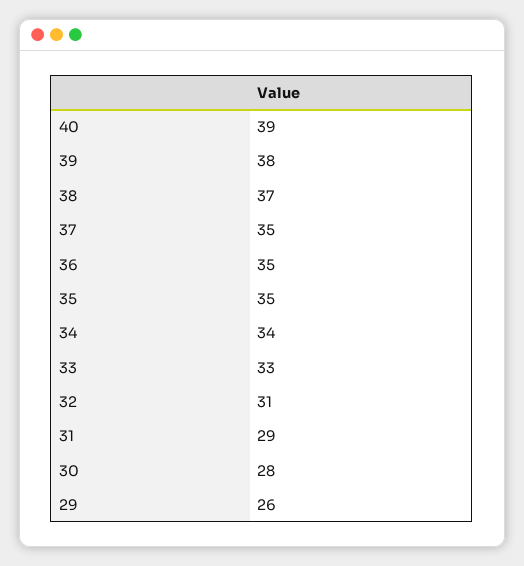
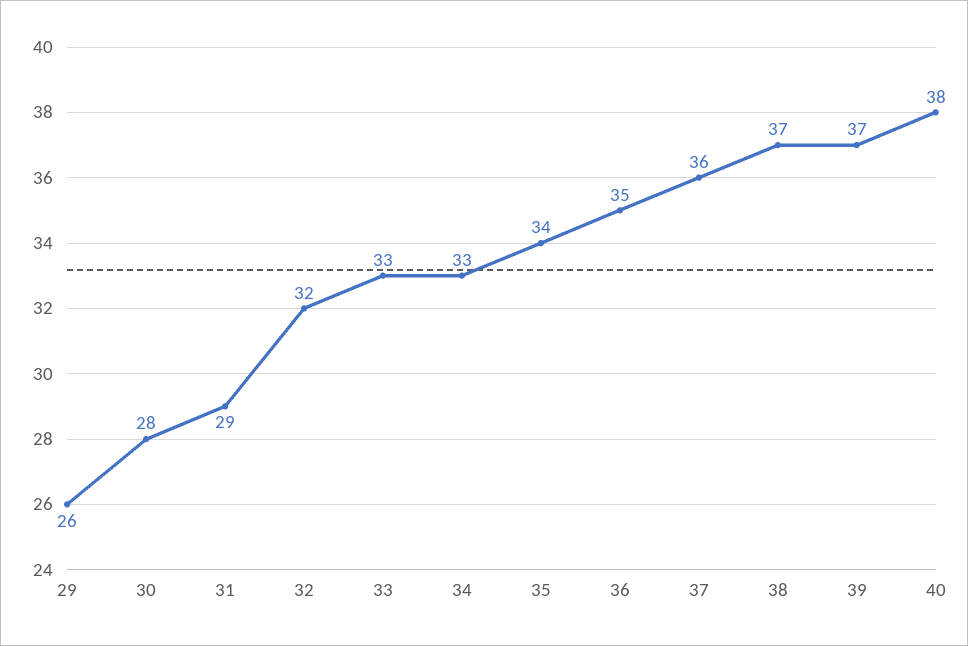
40: 39 -> 38
39: 38 -> 37
37: 35 -> 36
35: 35 -> 34
34: 34 -> 33
32: 31 -> 32

